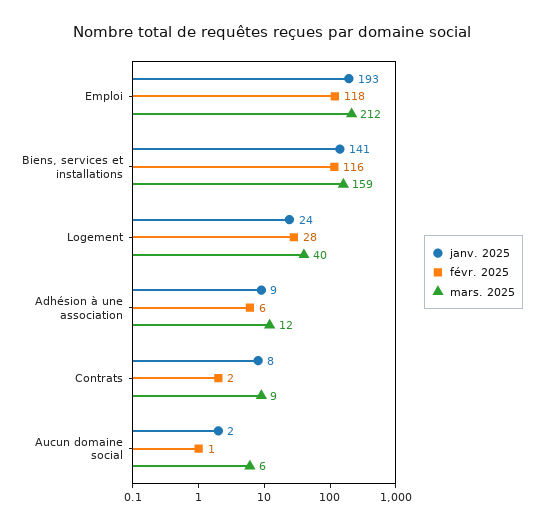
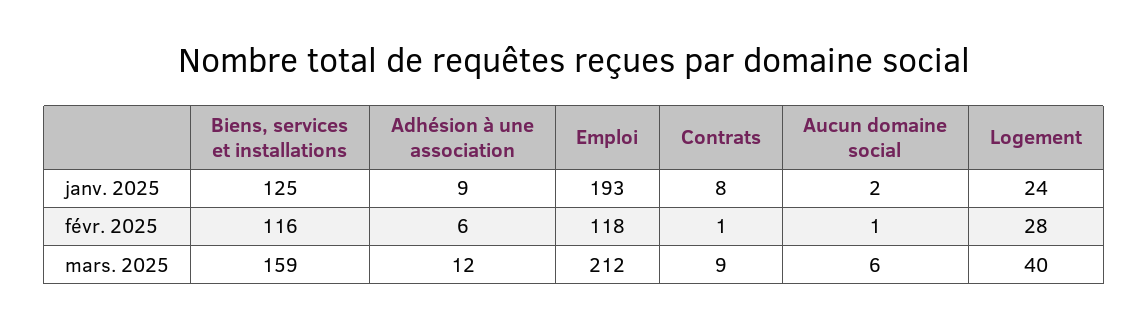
janv. 2025, Biens, services et installations: 141 -> 125
févr. 2025, Contrats: 2 -> 1

